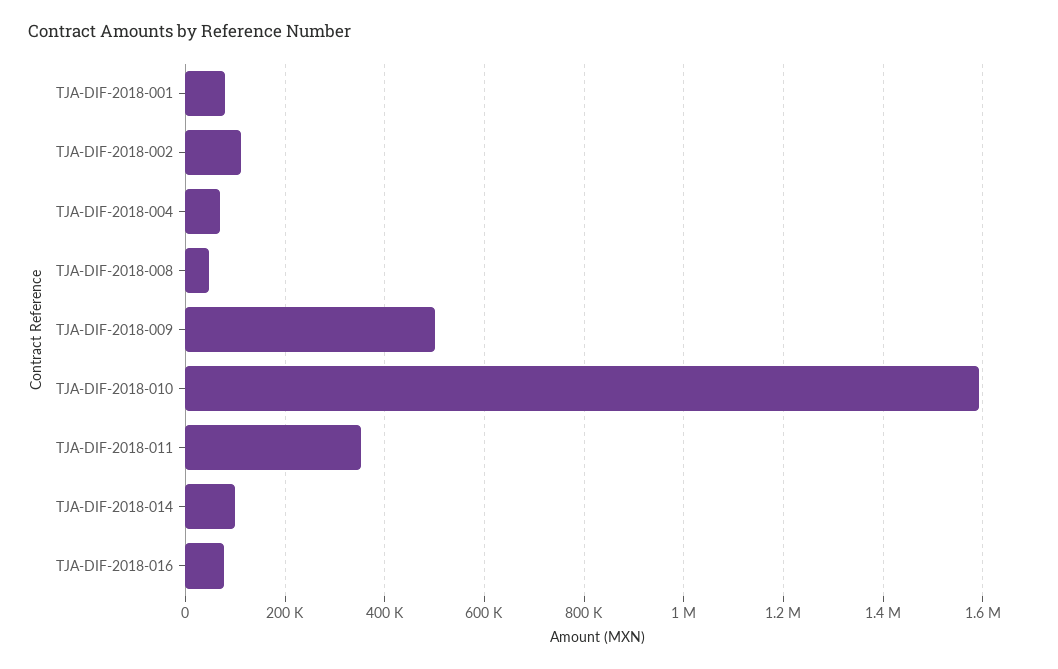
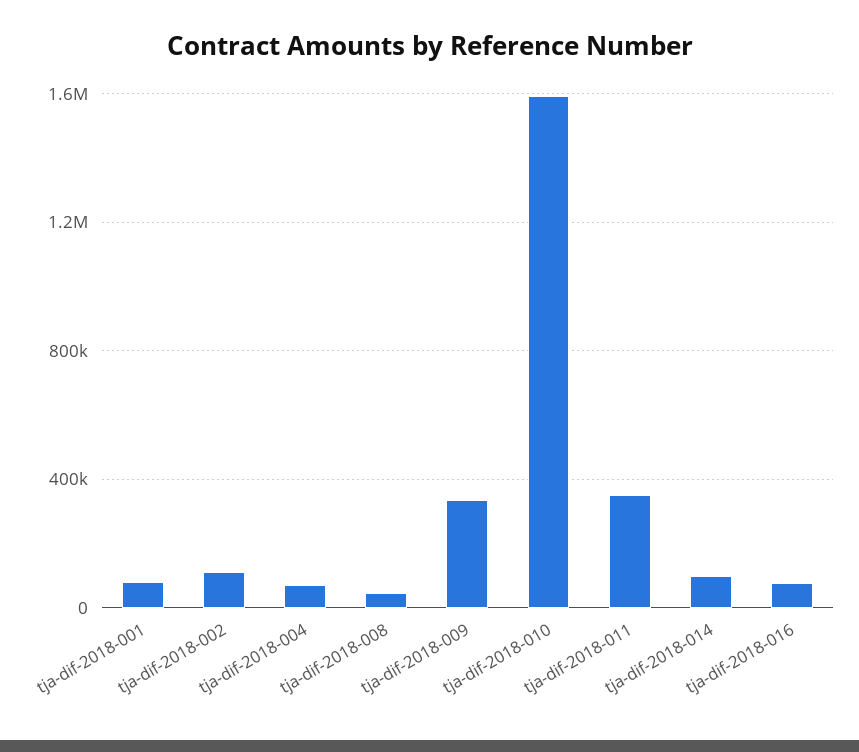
TJA-DIF-2018-009: 500000 -> 350000

